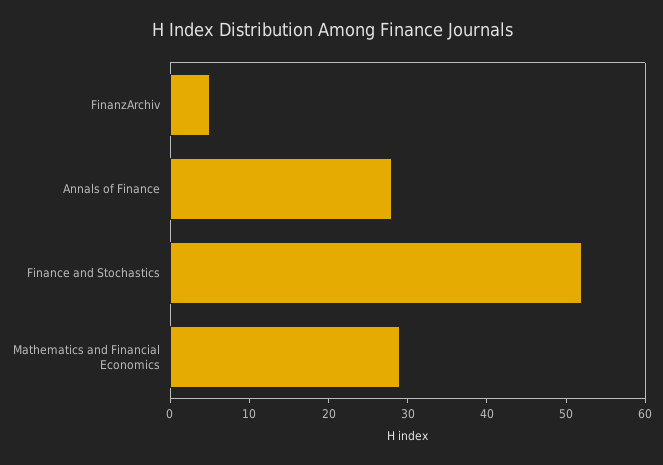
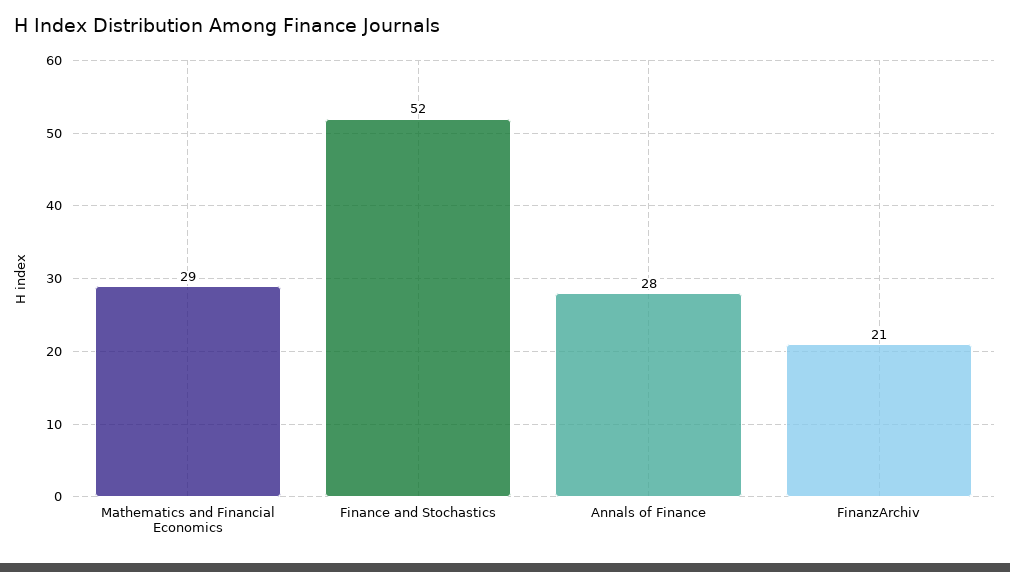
FinanzArchiv: 5 -> 21

